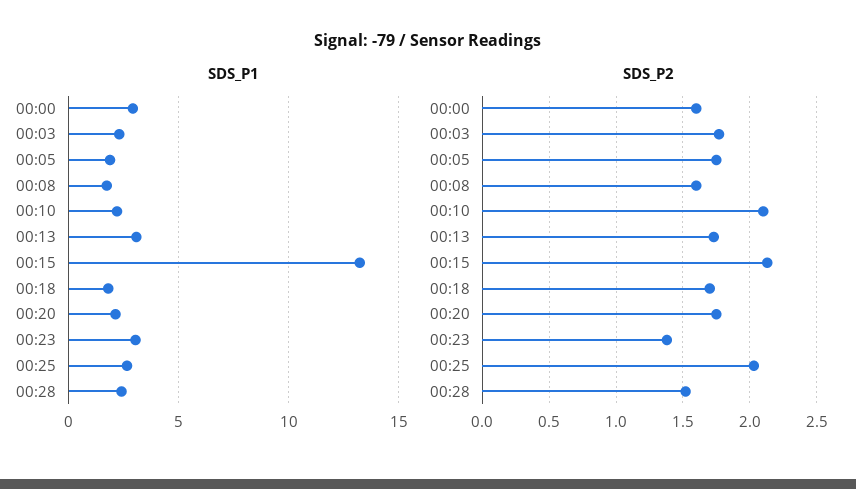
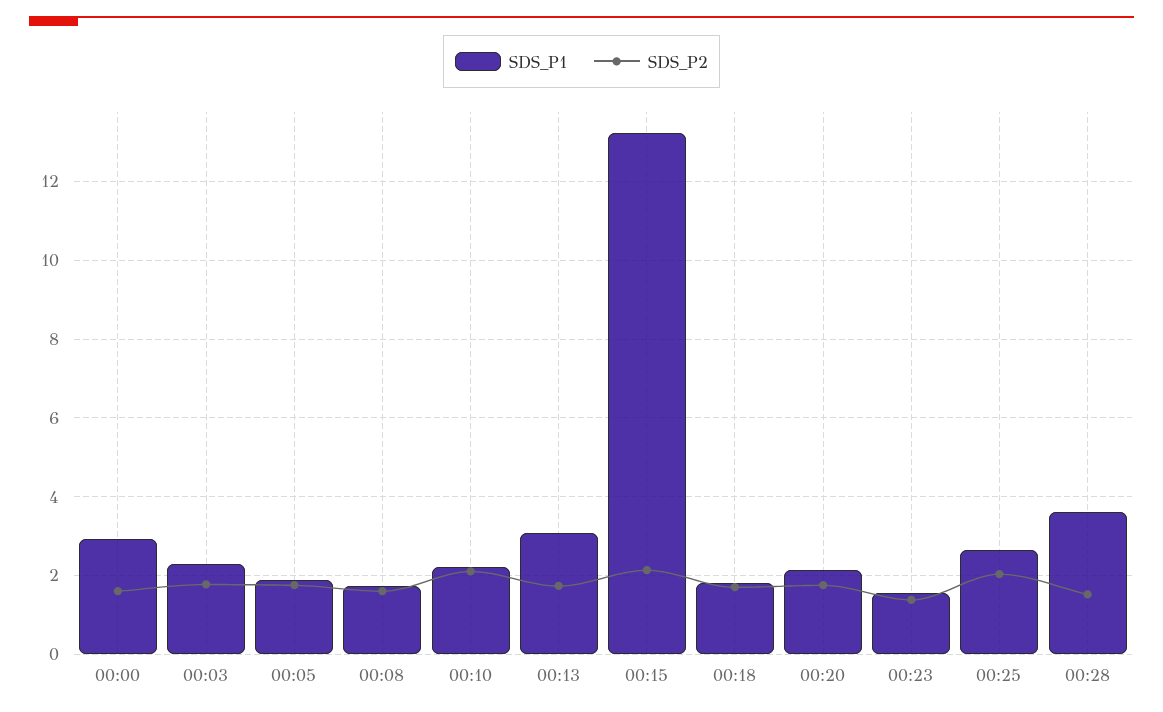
SDS_P1, 00:23: 3 -> 1.6
SDS_P1, 00:28: 2.5 -> 3.6

